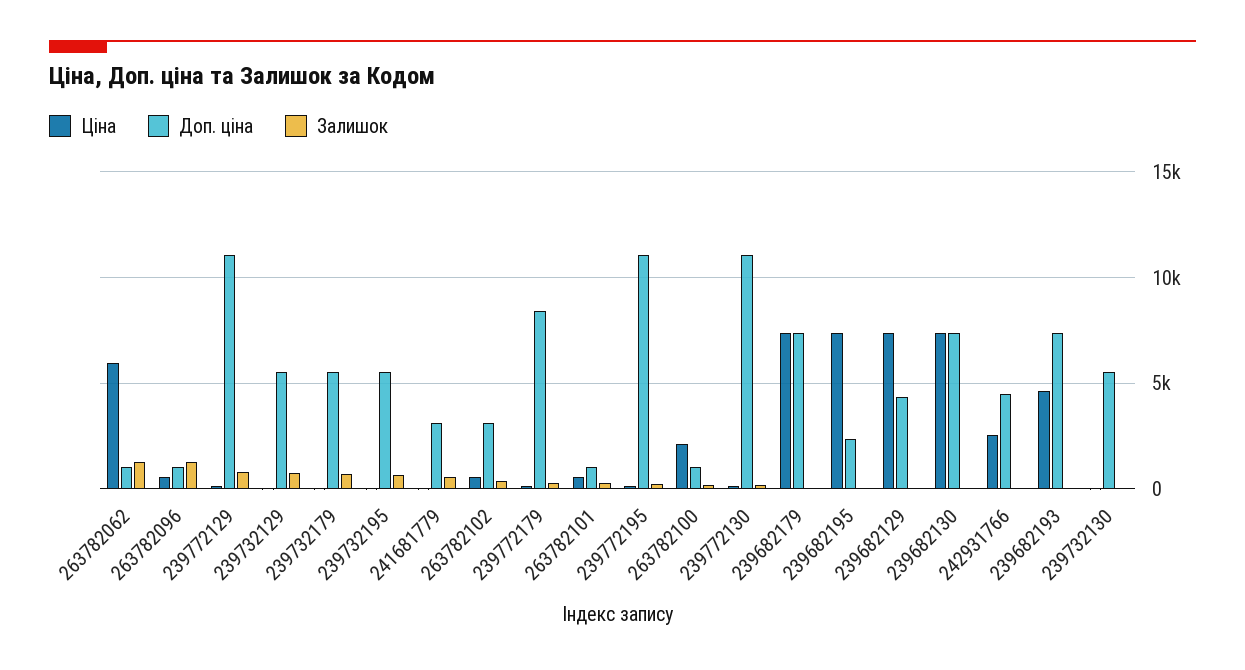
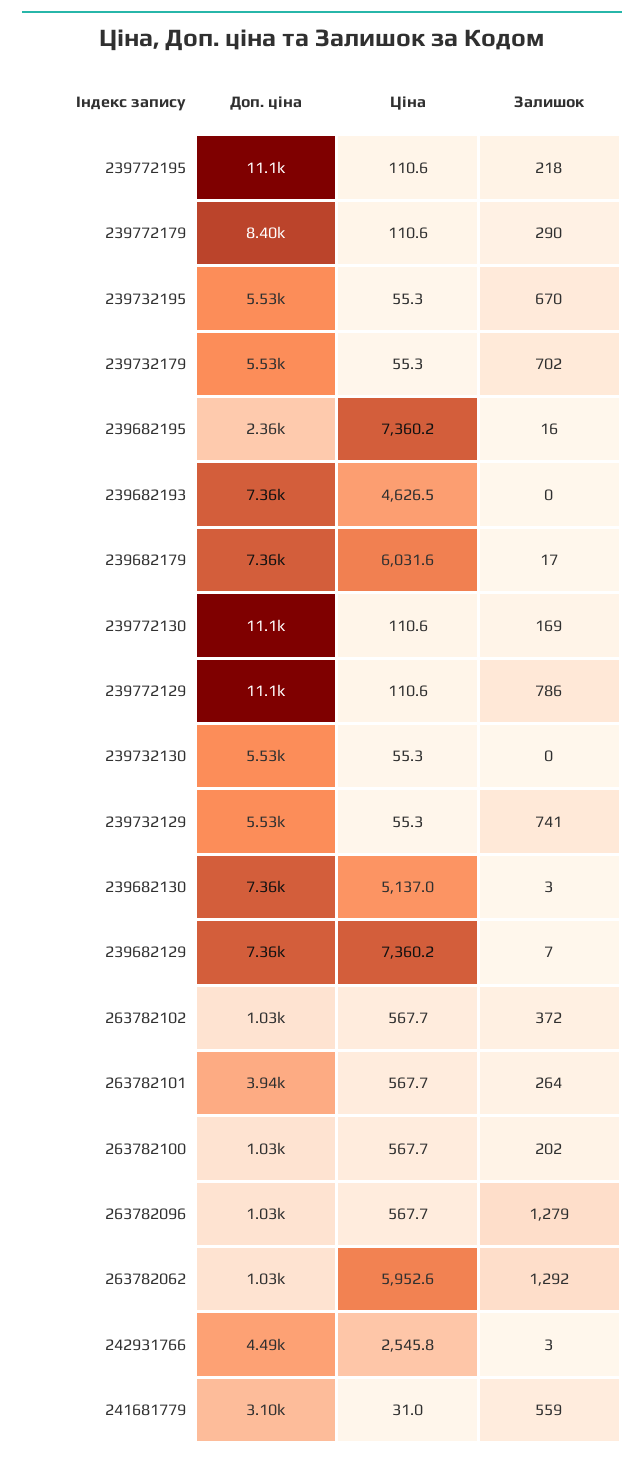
Доп. ціна, 263782102: 3000 -> 1030
Доп. ціна, 263782101: 1000 -> 3940
Ціна, 263782100: 2000 -> 567.7
Ціна, 239682179: 7500 -> 6031.6
Доп. ціна, 239682129: 4500 -> 7360
Ціна, 239682130: 7500 -> 5137

